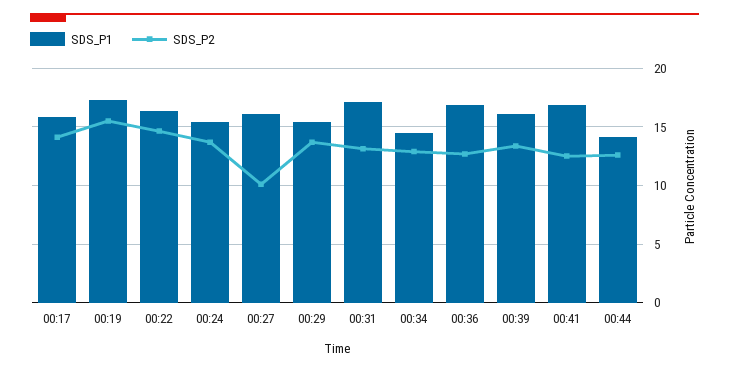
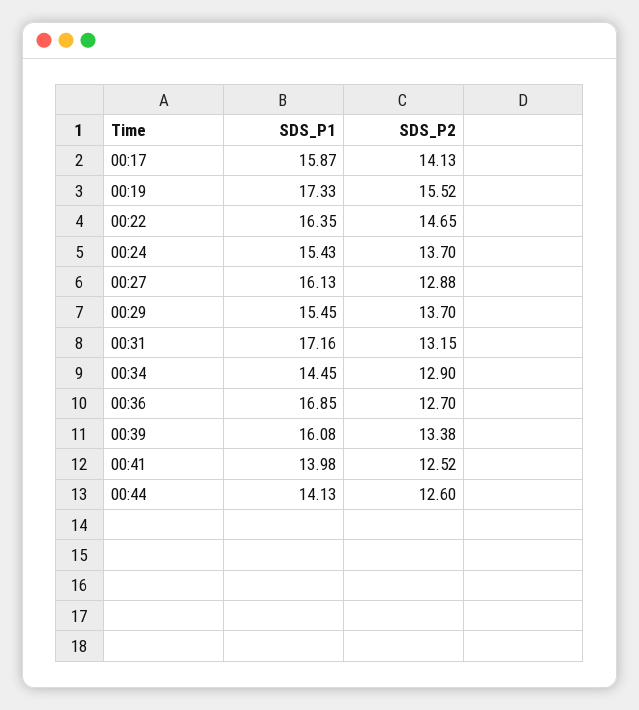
SDS_P2, 00:27: 10 -> 12.88
SDS_P1, 00:41: 17 -> 13.98

